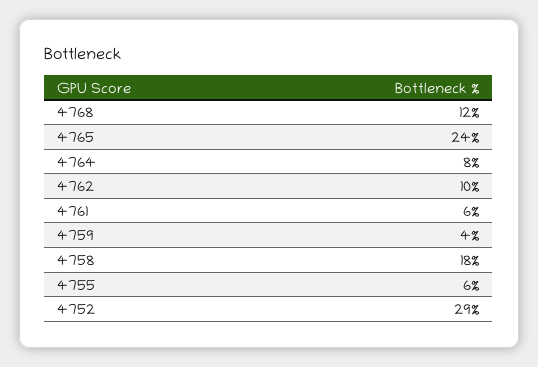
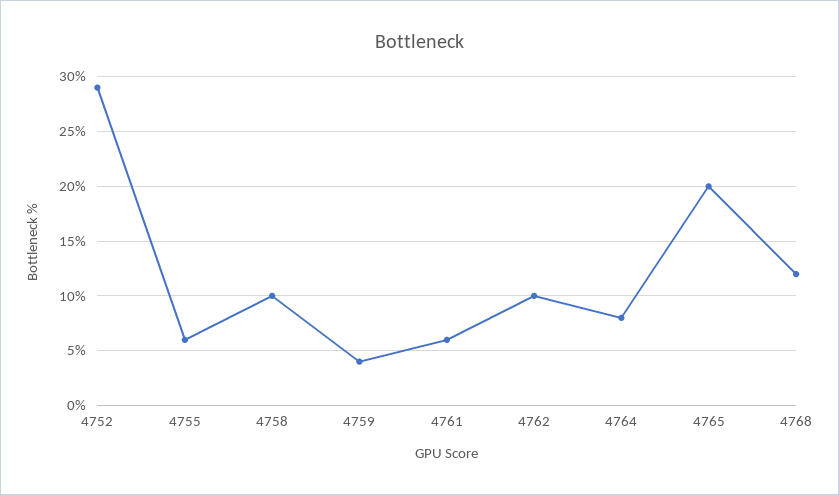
4765: 24 -> 20
4758: 18 -> 10

